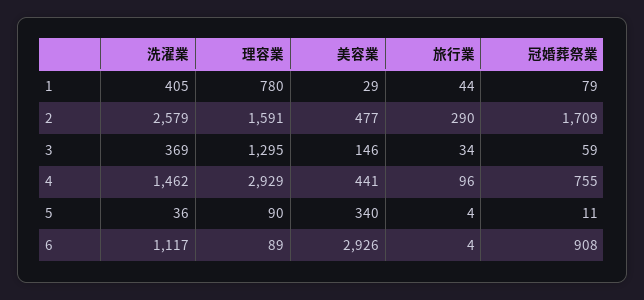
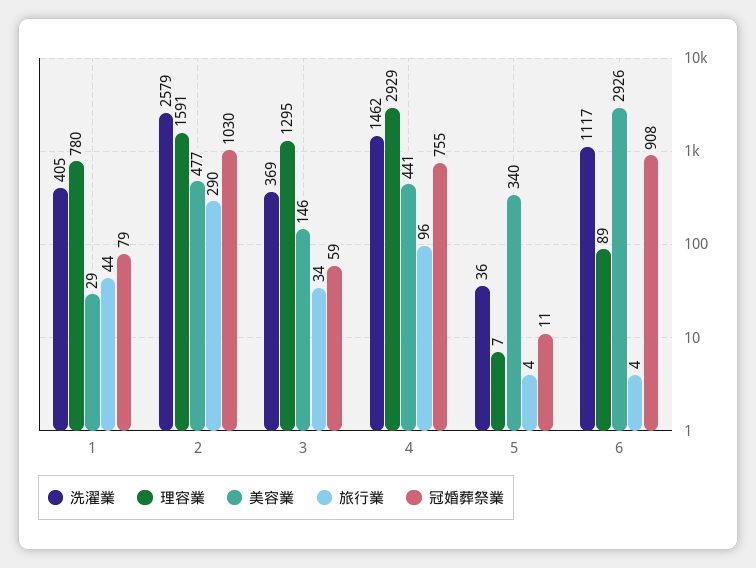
冠婚葬祭業, 2: 1709 -> 1030
理容業, 5: 90 -> 7

